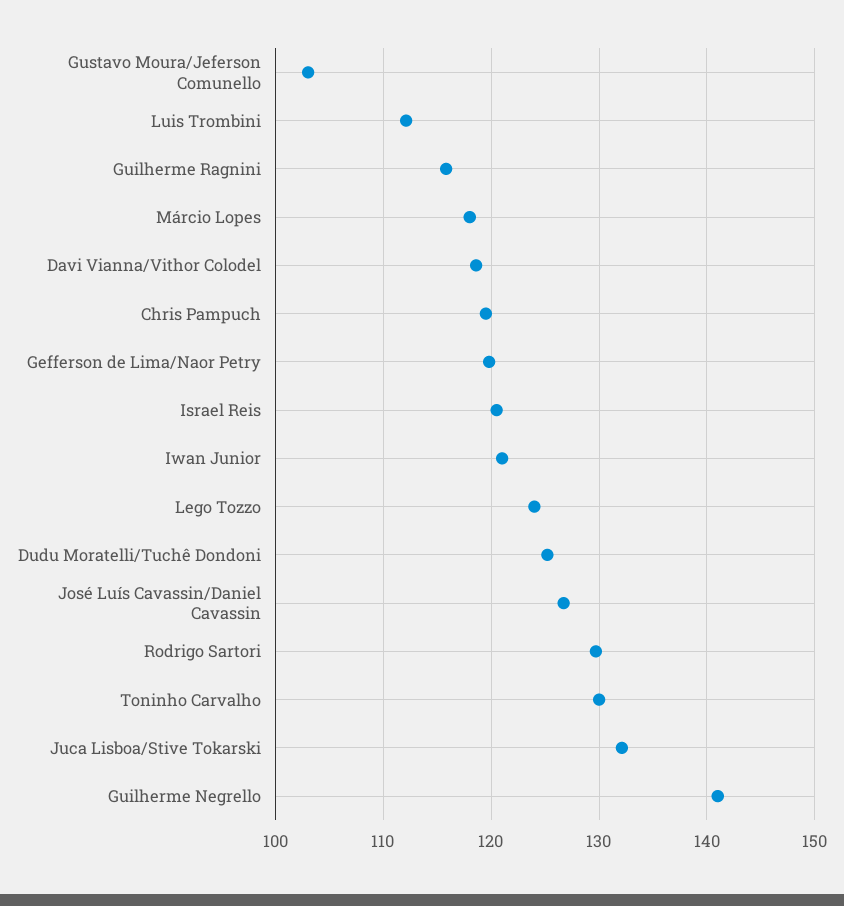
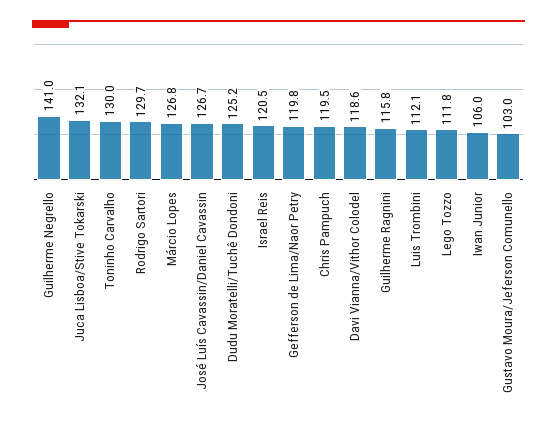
Márcio Lopes: 118 -> 126.8
Iwan Junior: 121 -> 106
Lego Tozzo: 124 -> 111.8

